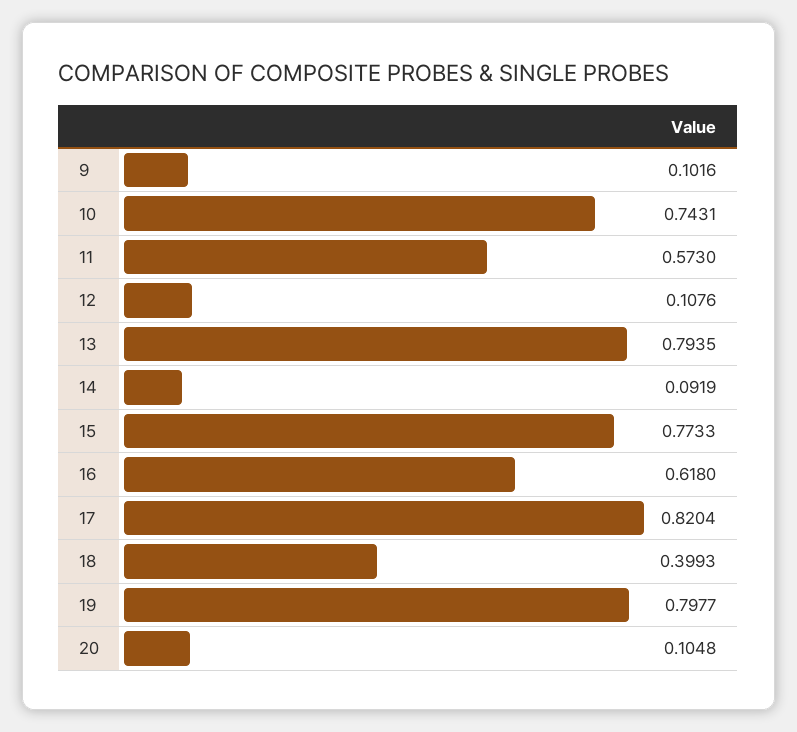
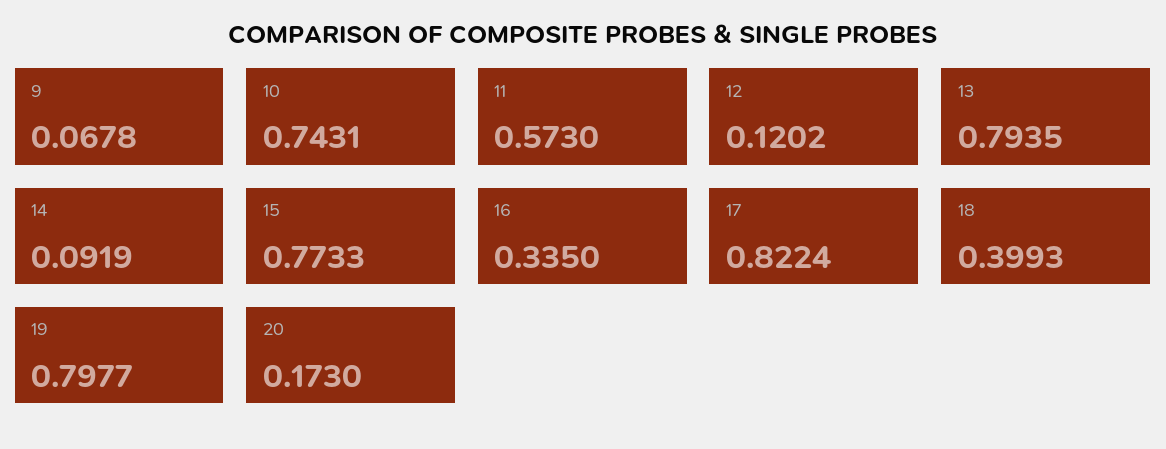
9: 0.1016 -> 0.0678
12: 0.1076 -> 0.1202
16: 0.618 -> 0.335
17: 0.8204 -> 0.8224
20: 0.1048 -> 0.173

